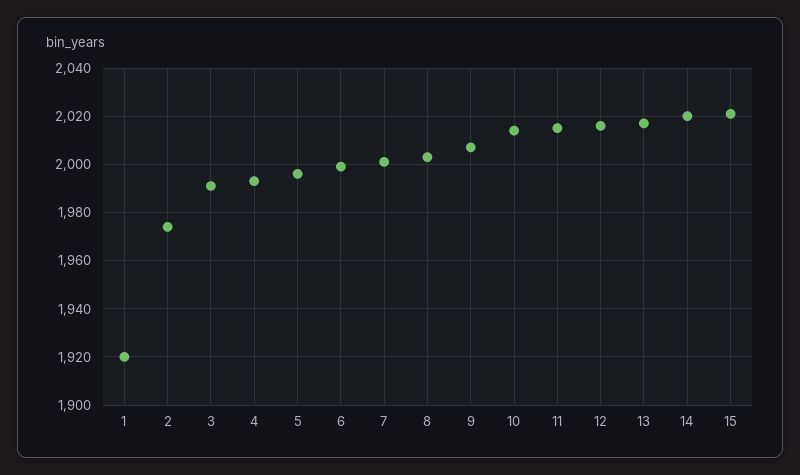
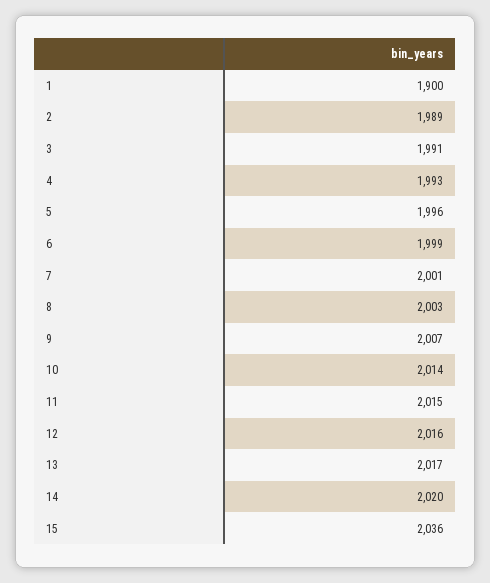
1: 1920 -> 1900
2: 1975 -> 1989
15: 2020 -> 2036

